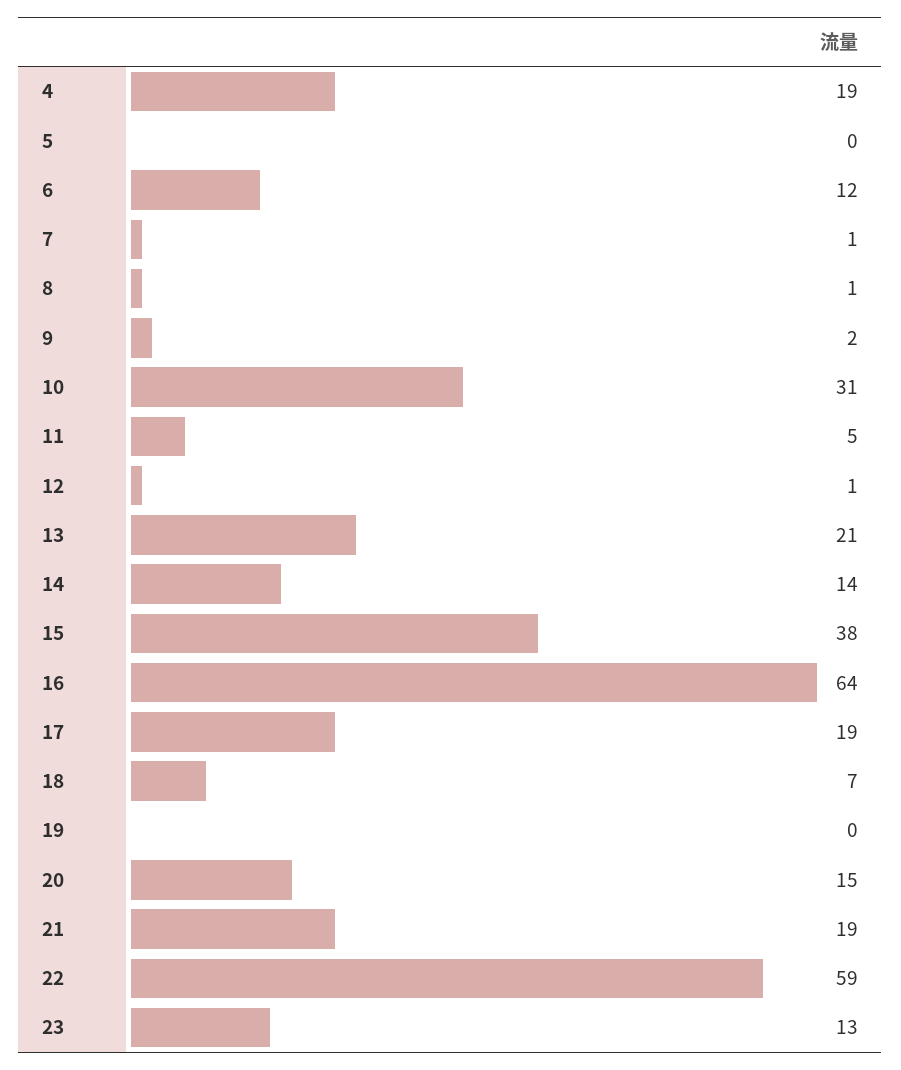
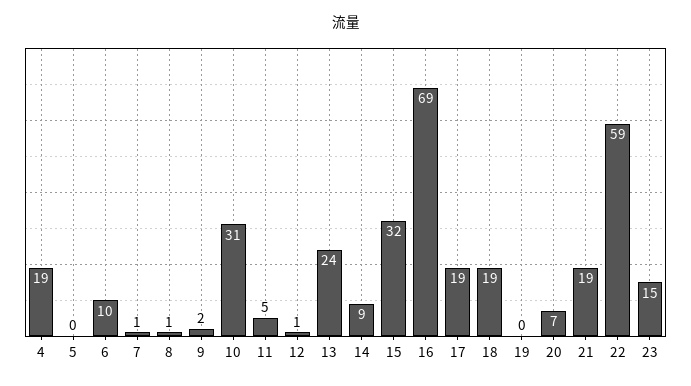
6: 12 -> 10
13: 21 -> 24
14: 14 -> 9
15: 38 -> 32
16: 64 -> 69
18: 7 -> 19
20: 15 -> 7
23: 13 -> 15

